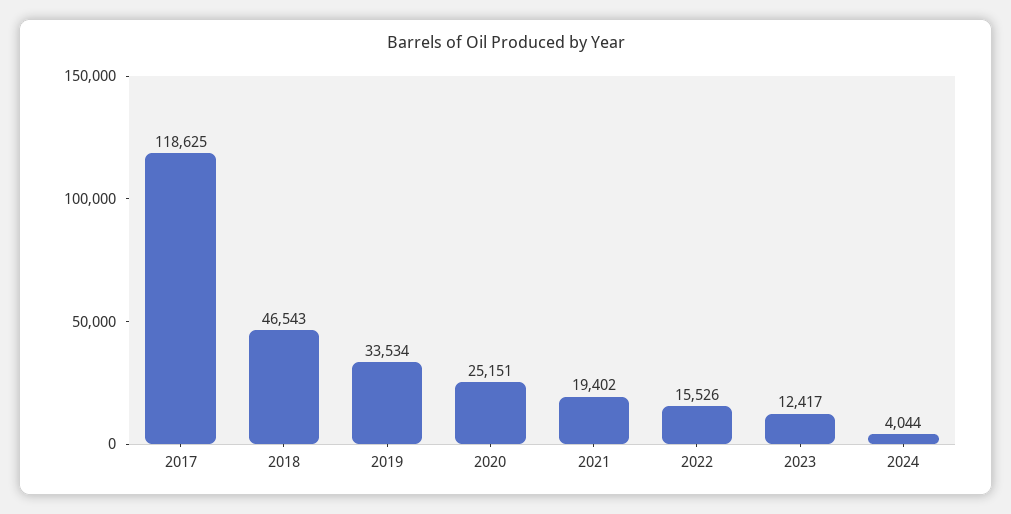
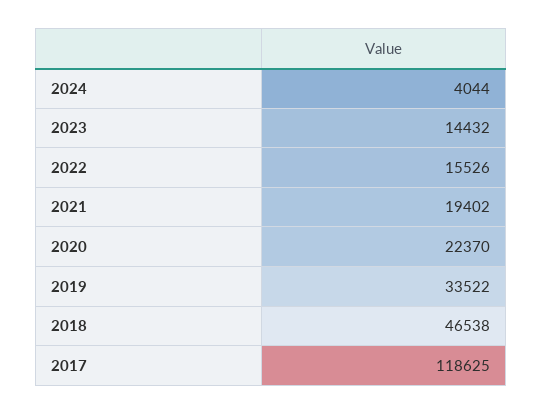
2018: 46543 -> 46538
2019: 33534 -> 33522
2020: 25151 -> 22370
2023: 12417 -> 14432

